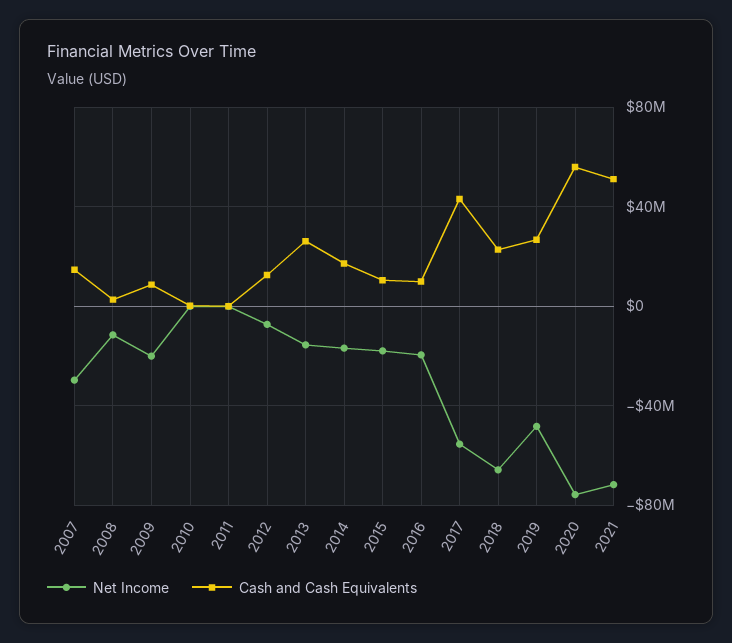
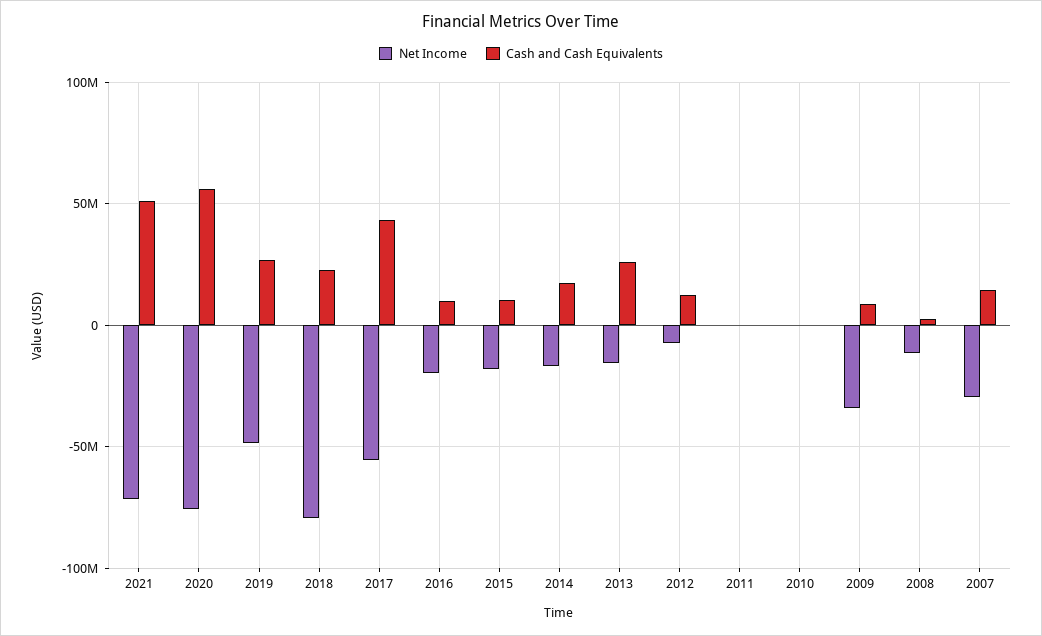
Net Income, 2009: -20000000 -> -35000000
Net Income, 2018: -65000000 -> -80000000

